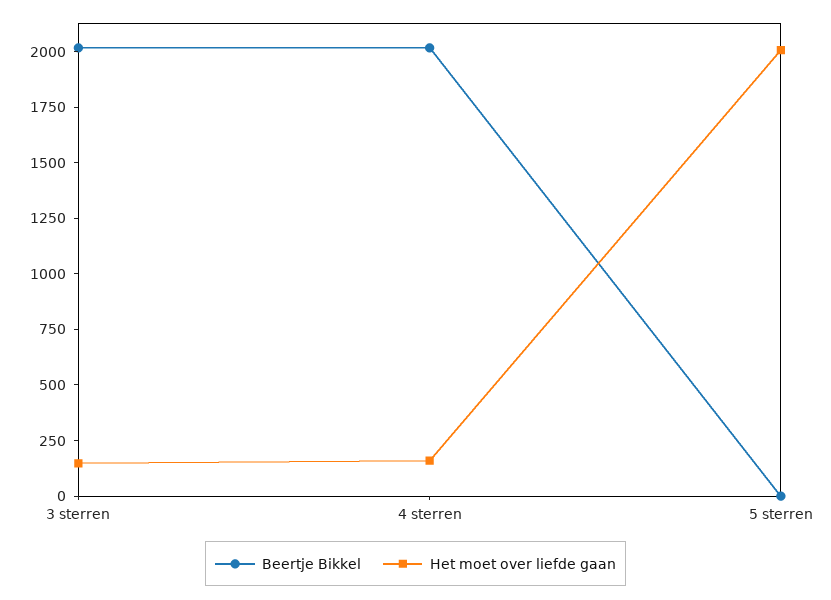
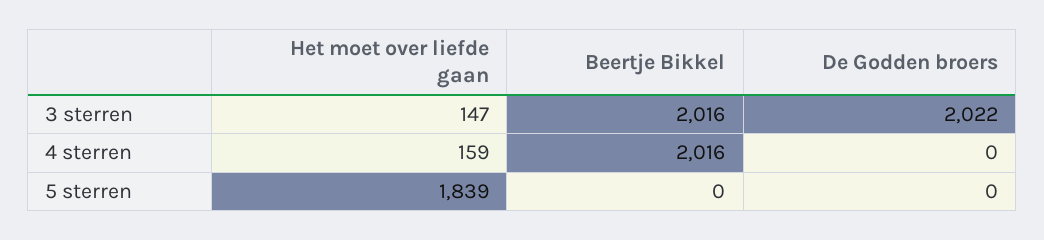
Het moet over liefde gaan, 5 sterren: 2000 -> 1839
De Godden broers, 3 sterren: none -> 2022
De Godden broers, 4 sterren: none -> 0
De Godden broers, 5 sterren: none -> 0

